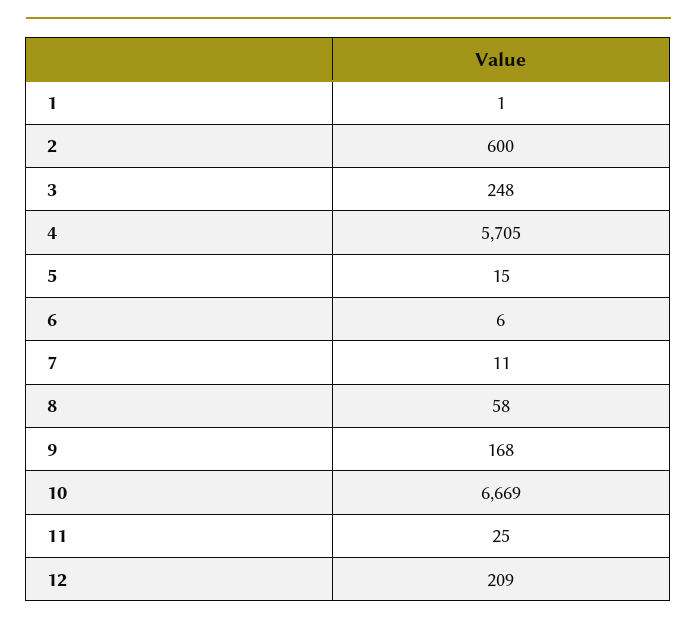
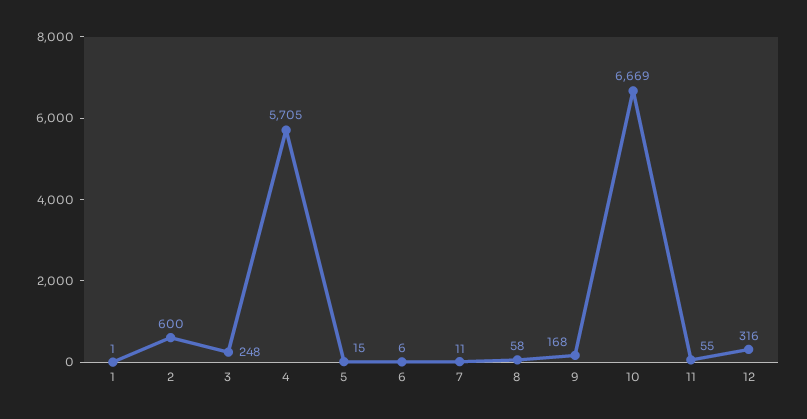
11: 25 -> 55
12: 209 -> 316

